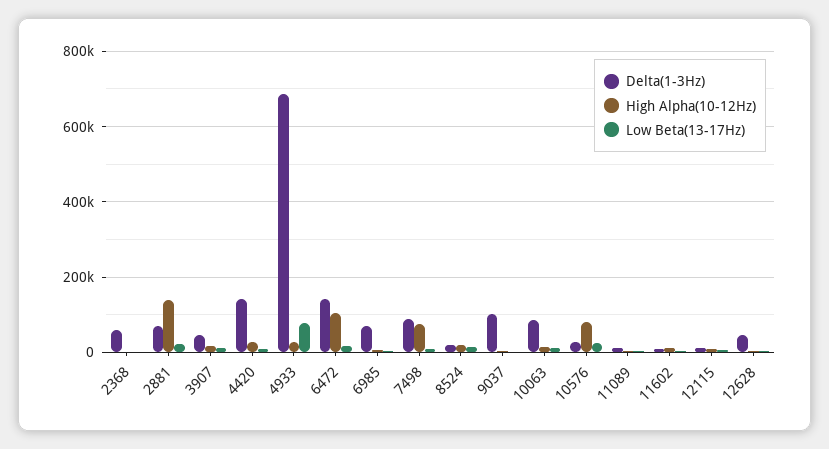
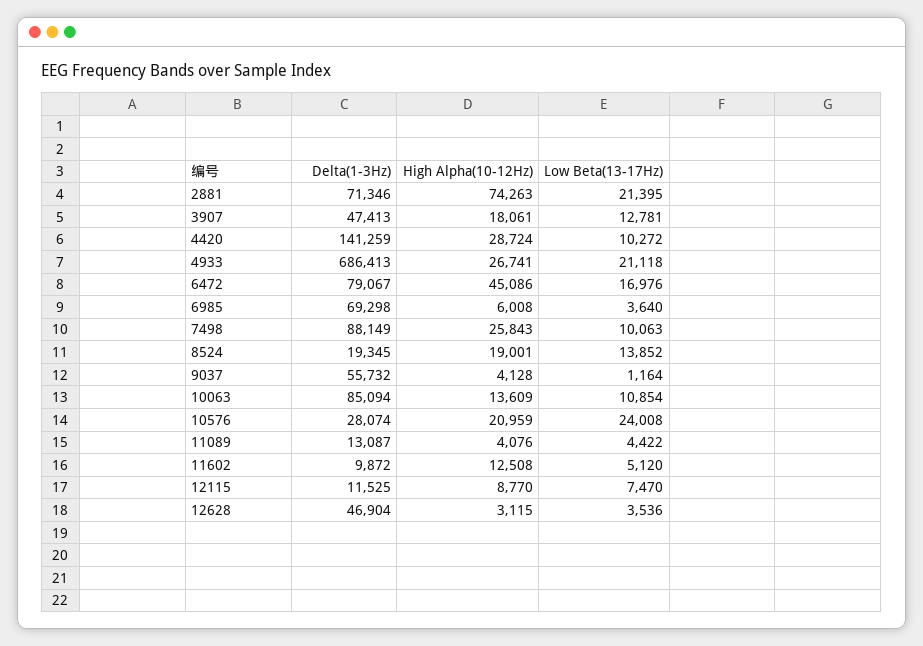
Delta(1-3Hz), 2368: 60000 -> none
High Alpha(10-12Hz), 2368: 0 -> none
Low Beta(13-17Hz), 2368: 0 -> none
High Alpha(10-12Hz), 2881: 140000 -> 74263
Low Beta(13-17Hz), 4933: 80000 -> 21118
Delta(1-3Hz), 6472: 140000 -> 79067
High Alpha(10-12Hz), 6472: 100000 -> 45086
High Alpha(10-12Hz), 7498: 80000 -> 25843
Delta(1-3Hz), 9037: 100000 -> 55732
High Alpha(10-12Hz), 10576: 80000 -> 20959

